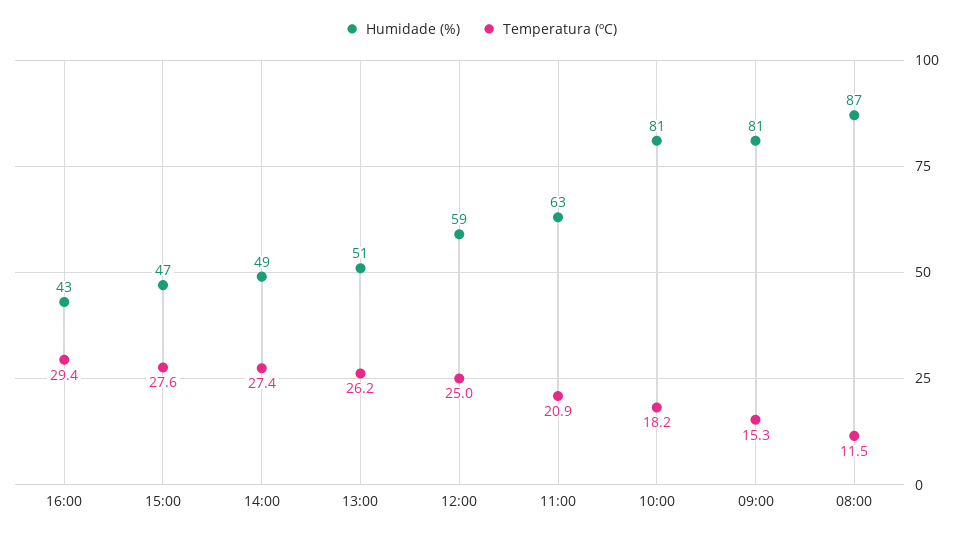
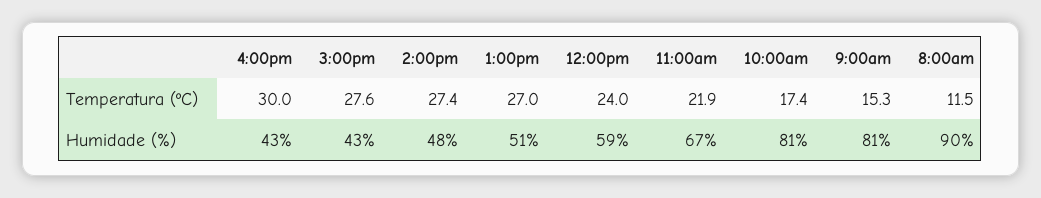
Temperatura (ºC), 16:00: 29.4 -> 30
Humidade (%), 15:00: 47 -> 43
Humidade (%), 14:00: 49 -> 48
Temperatura (ºC), 13:00: 26.2 -> 27
Temperatura (ºC), 12:00: 25 -> 24
Humidade (%), 11:00: 63 -> 67
Temperatura (ºC), 11:00: 20.9 -> 21.9
Temperatura (ºC), 10:00: 18.2 -> 17.4
Humidade (%), 08:00: 87 -> 90

